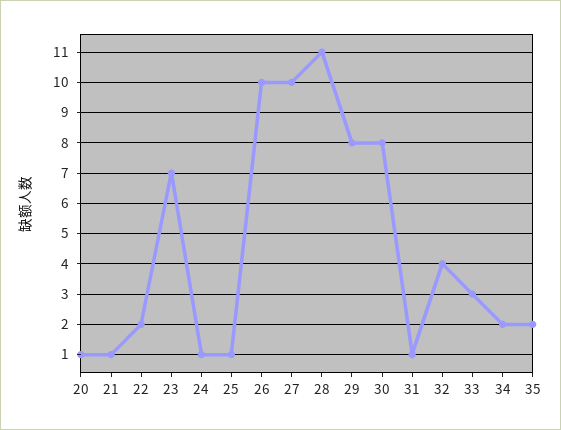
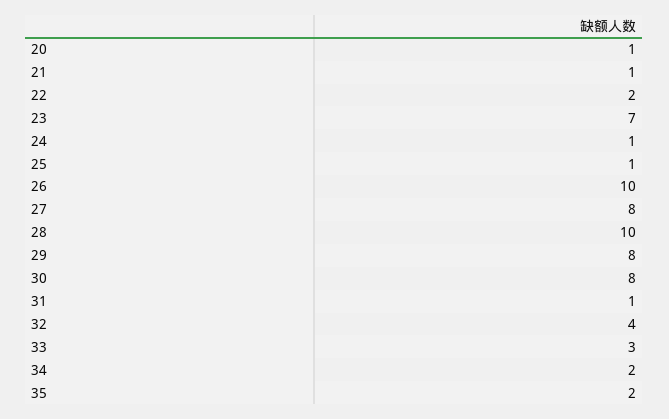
27: 10 -> 8
28: 11 -> 10

